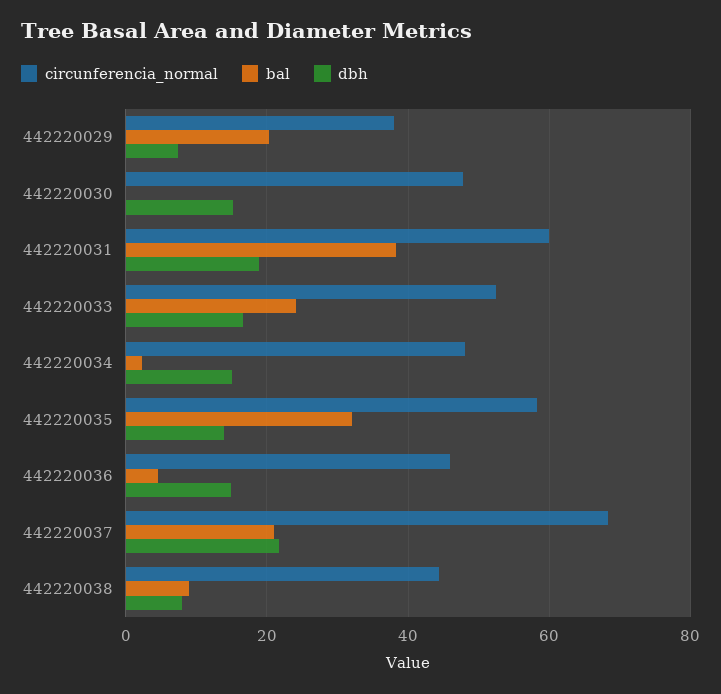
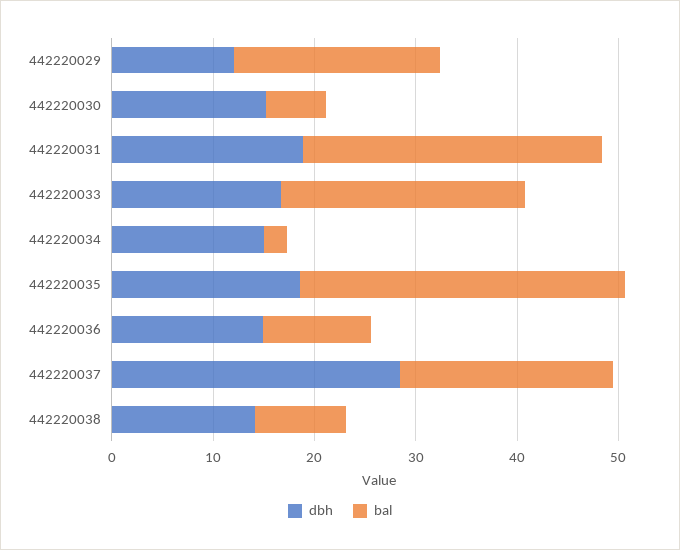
circunferencia_normal, 442220029: 38 -> none
dbh, 442220029: 8 -> 12
circunferencia_normal, 442220030: 48 -> none
bal, 442220030: 0 -> 6
circunferencia_normal, 442220031: 60 -> none
bal, 442220031: 38 -> 30
circunferencia_normal, 442220033: 52 -> none
circunferencia_normal, 442220034: 48 -> none
circunferencia_normal, 442220035: 58 -> none
dbh, 442220035: 14 -> 18
circunferencia_normal, 442220036: 46 -> none
bal, 442220036: 4 -> 10
circunferencia_normal, 442220037: 68 -> none
dbh, 442220037: 22 -> 28
circunferencia_normal, 442220038: 44 -> none
dbh, 442220038: 8 -> 14

